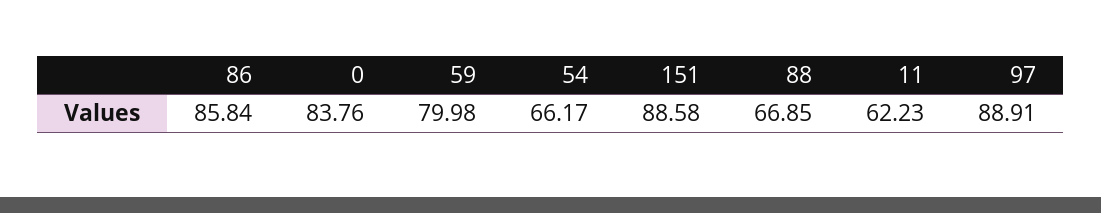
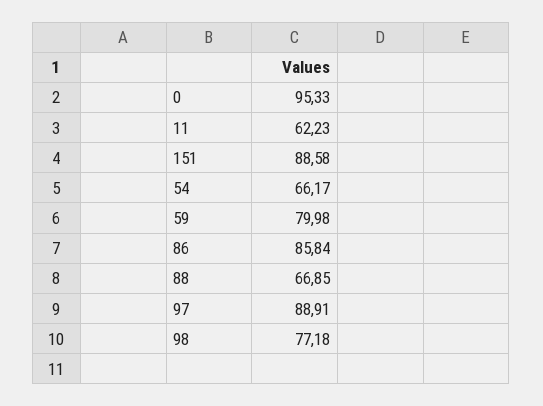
0: 83.76 -> 95.33
98: none -> 77.18

